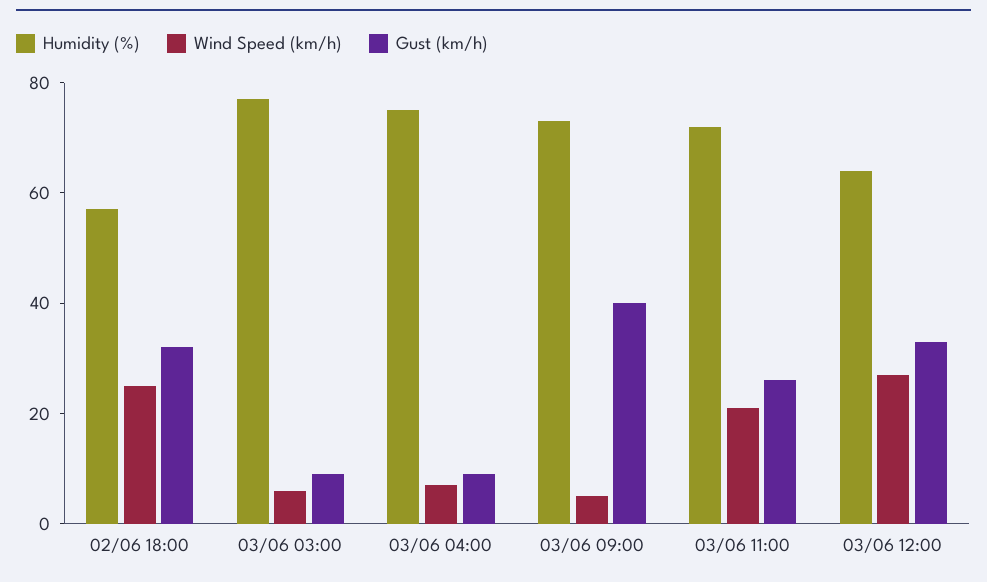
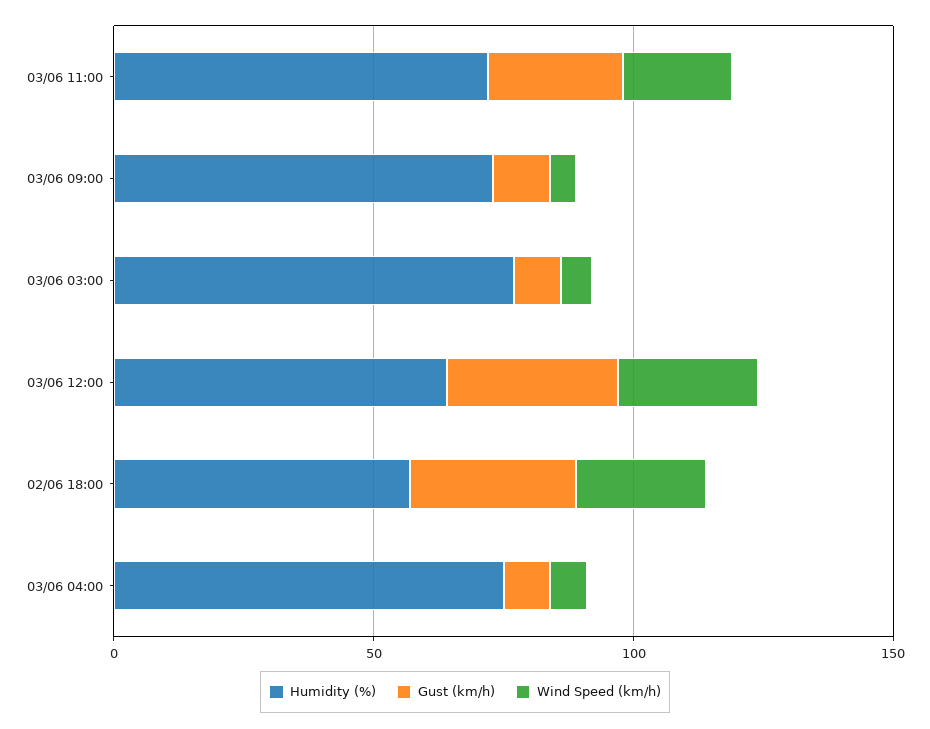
Gust (km/h), 03/06 09:00: 40 -> 10

